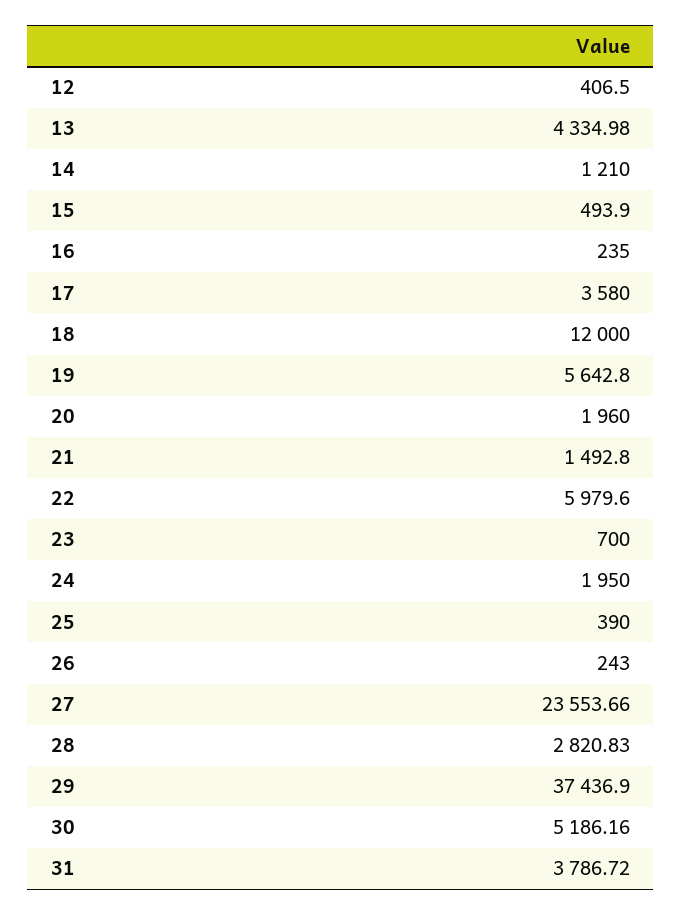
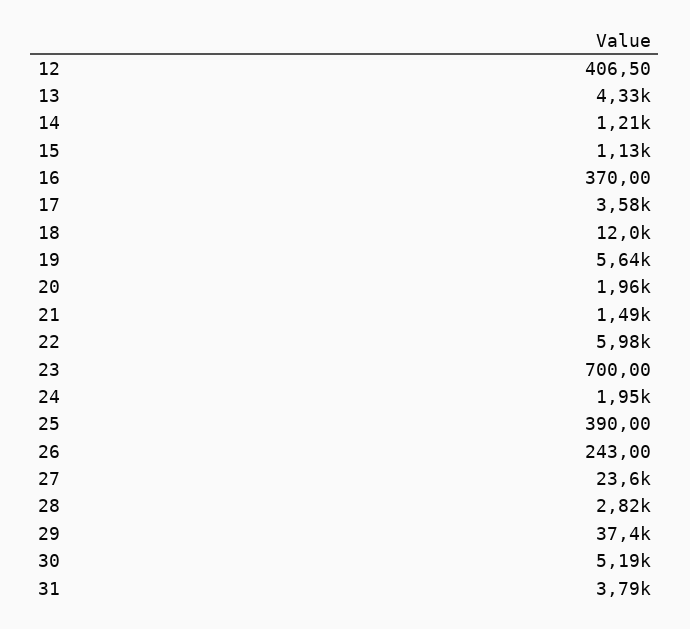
15: 493.9 -> 1130
16: 235 -> 370

